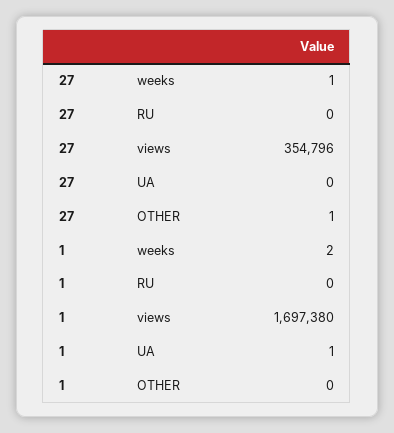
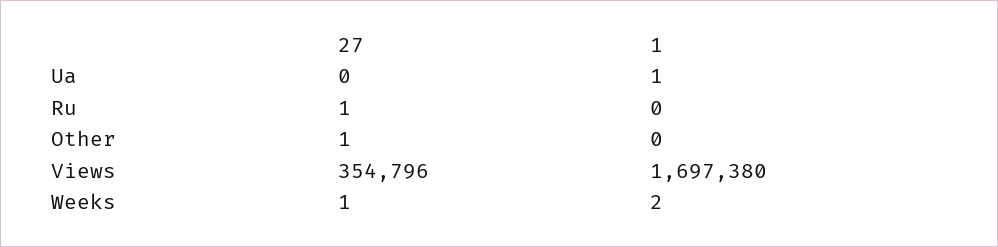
27, RU: 0 -> 1

